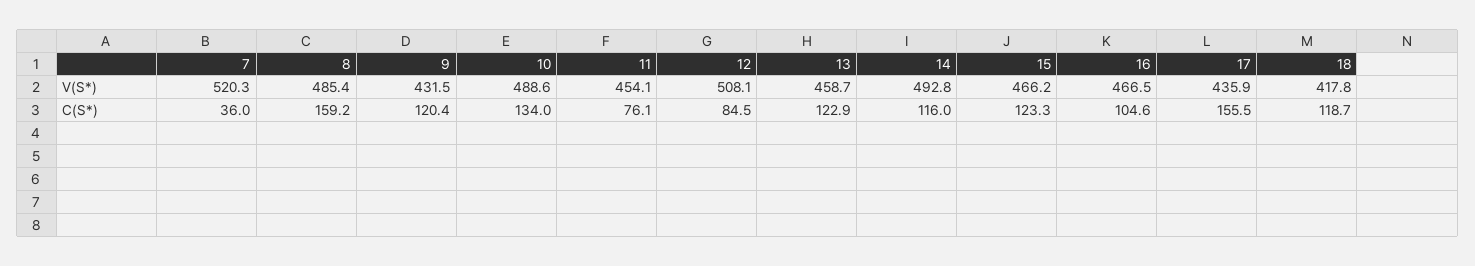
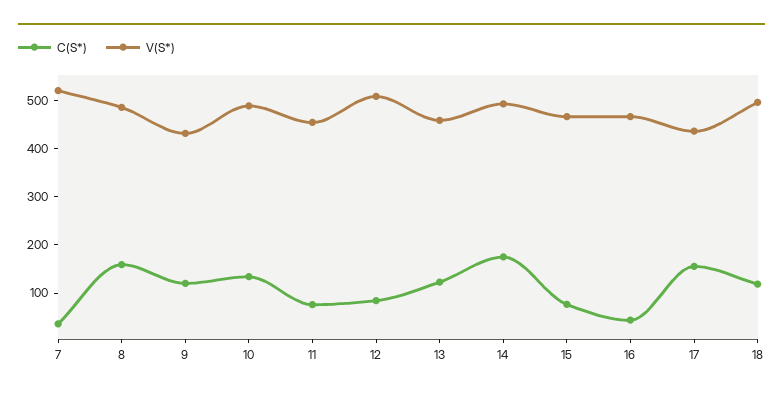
V(S*), 18: 417.8 -> 500
C(S*), 14: 116 -> 180
C(S*), 15: 123.3 -> 80
C(S*), 16: 104.6 -> 40

